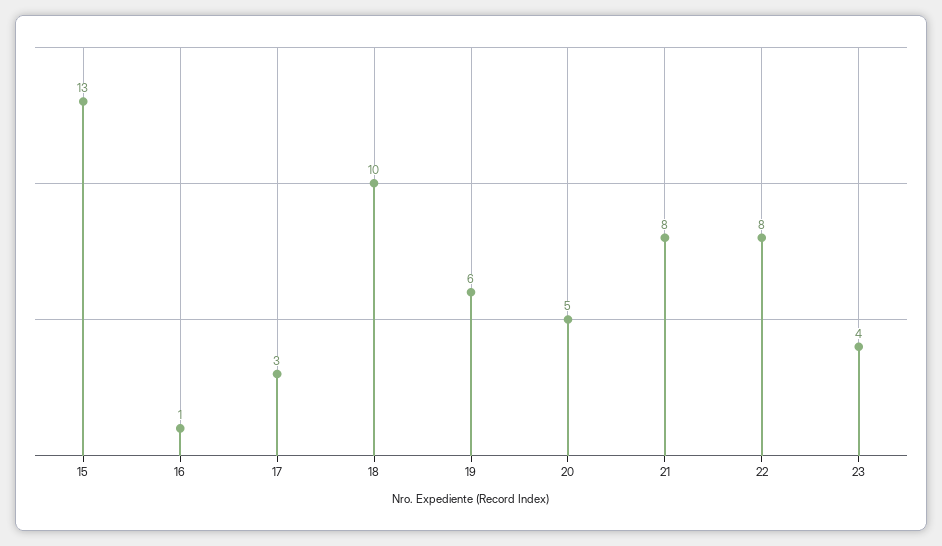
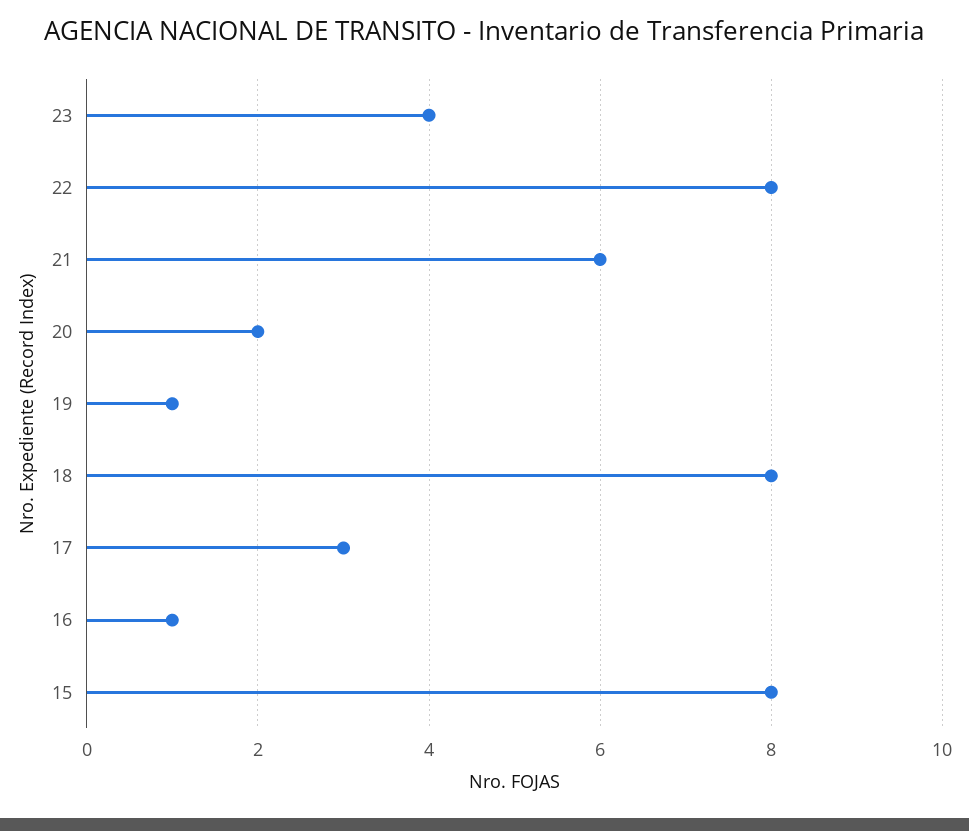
15: 13 -> 8
18: 10 -> 8
19: 6 -> 1
20: 5 -> 2
21: 8 -> 6

